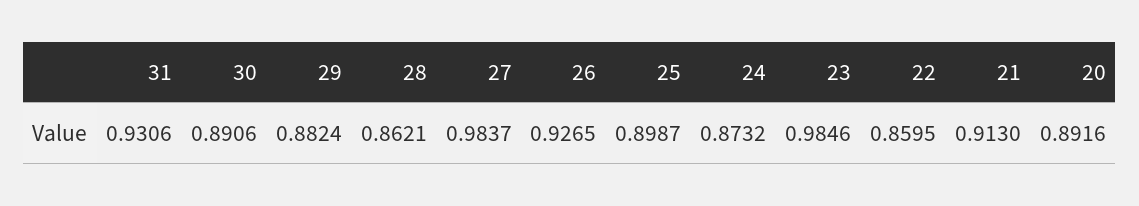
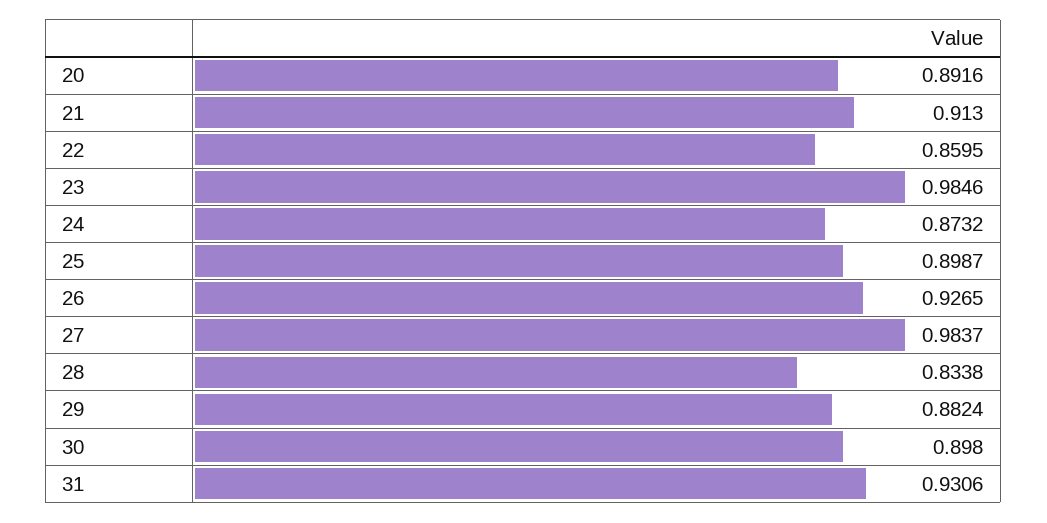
30: 0.8906 -> 0.898
28: 0.8621 -> 0.8338

